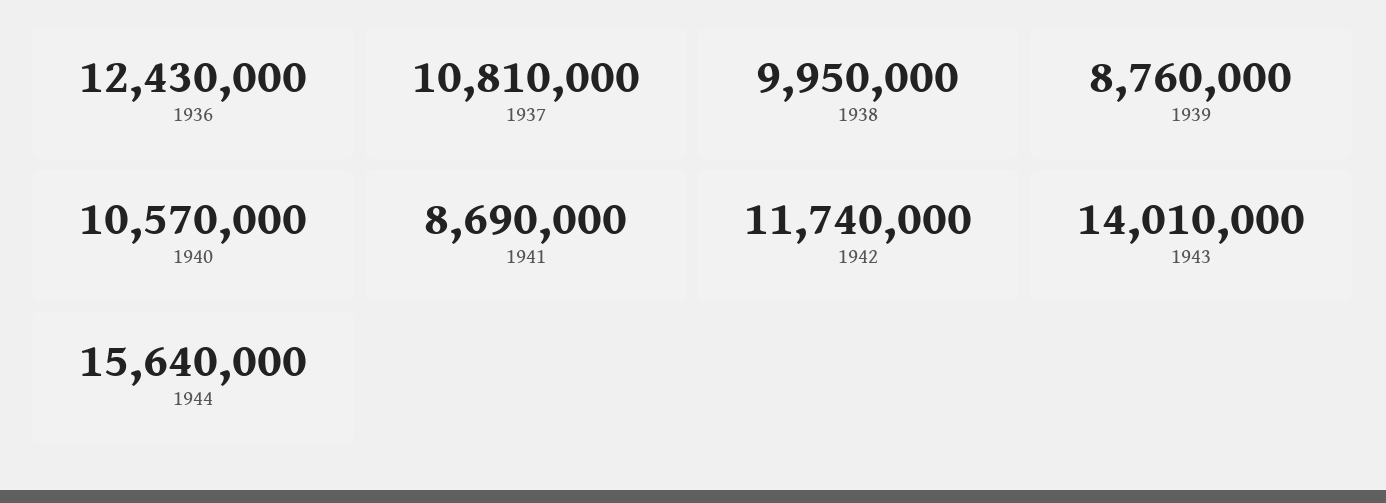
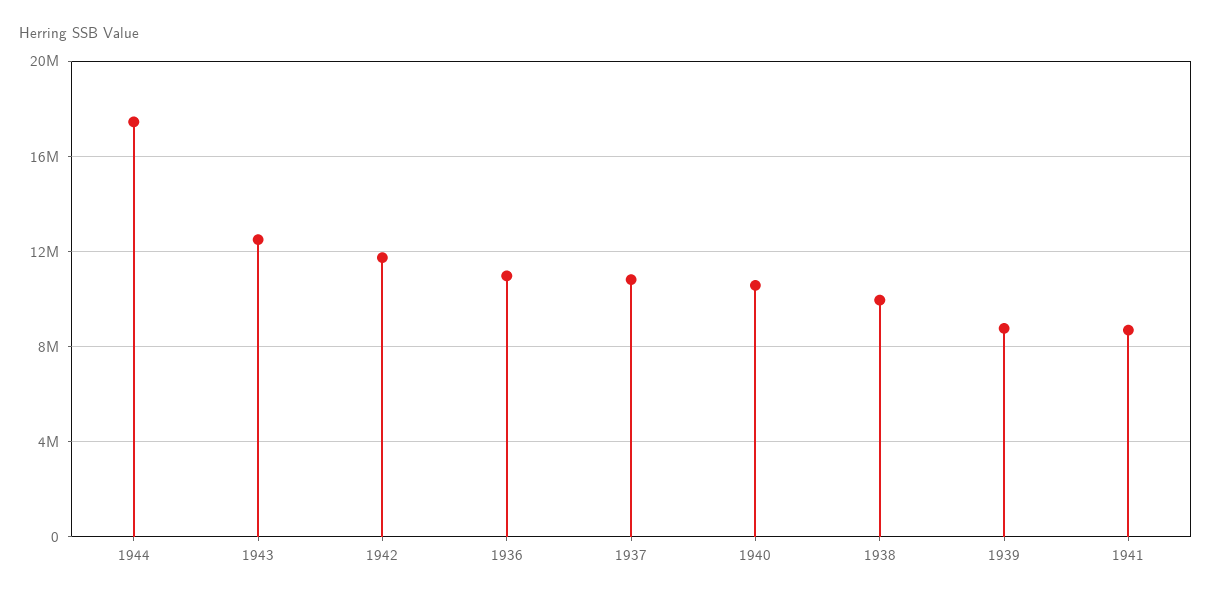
1936: 12430000 -> 11000000
1943: 14010000 -> 12500000
1944: 15640000 -> 17500000

